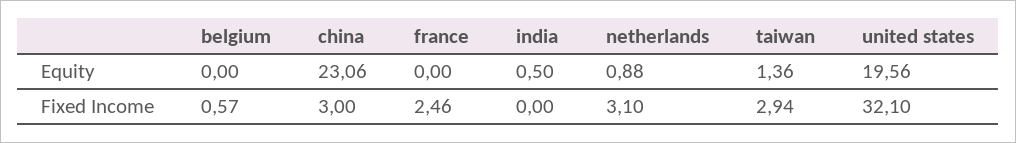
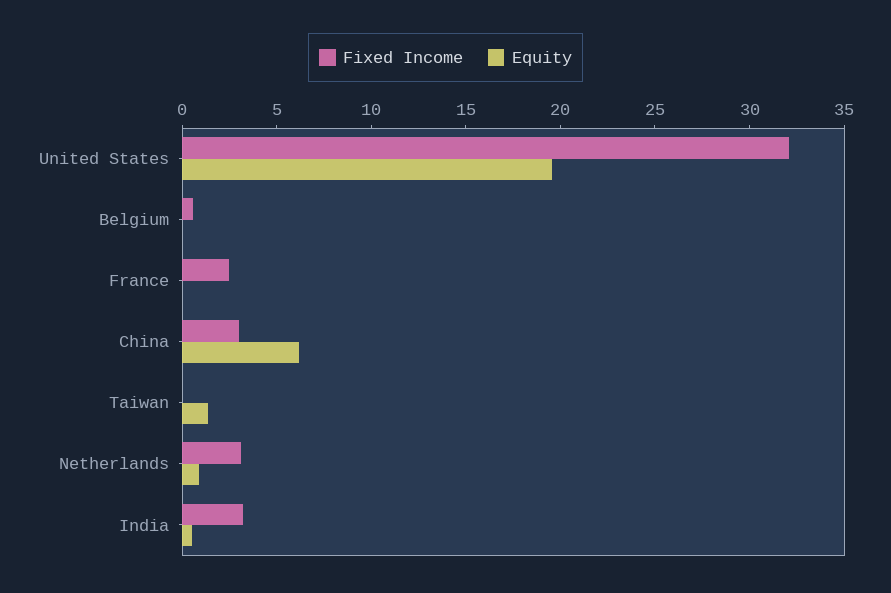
Equity, china: 23.06 -> 6
Fixed Income, india: 0 -> 3
Fixed Income, taiwan: 2.94 -> 0

